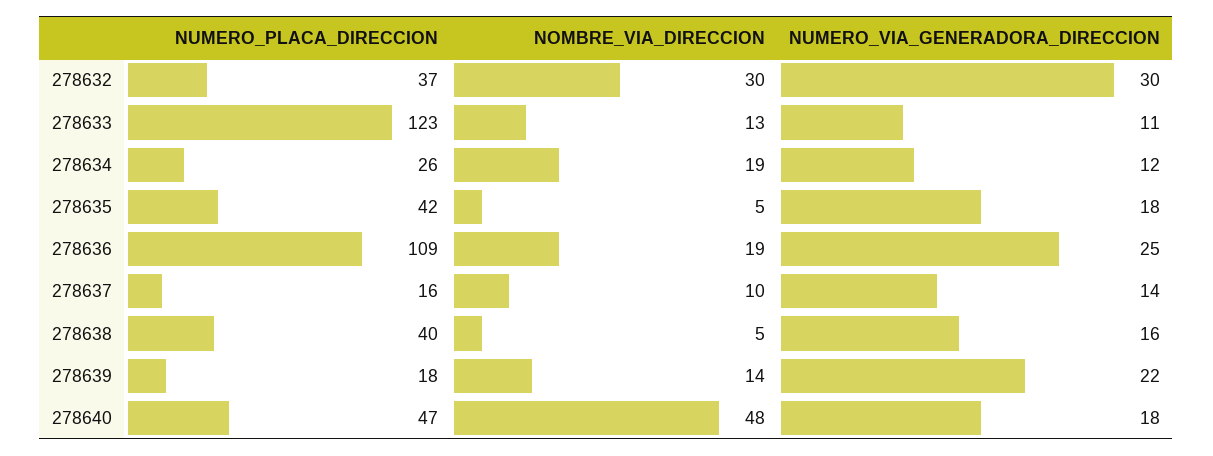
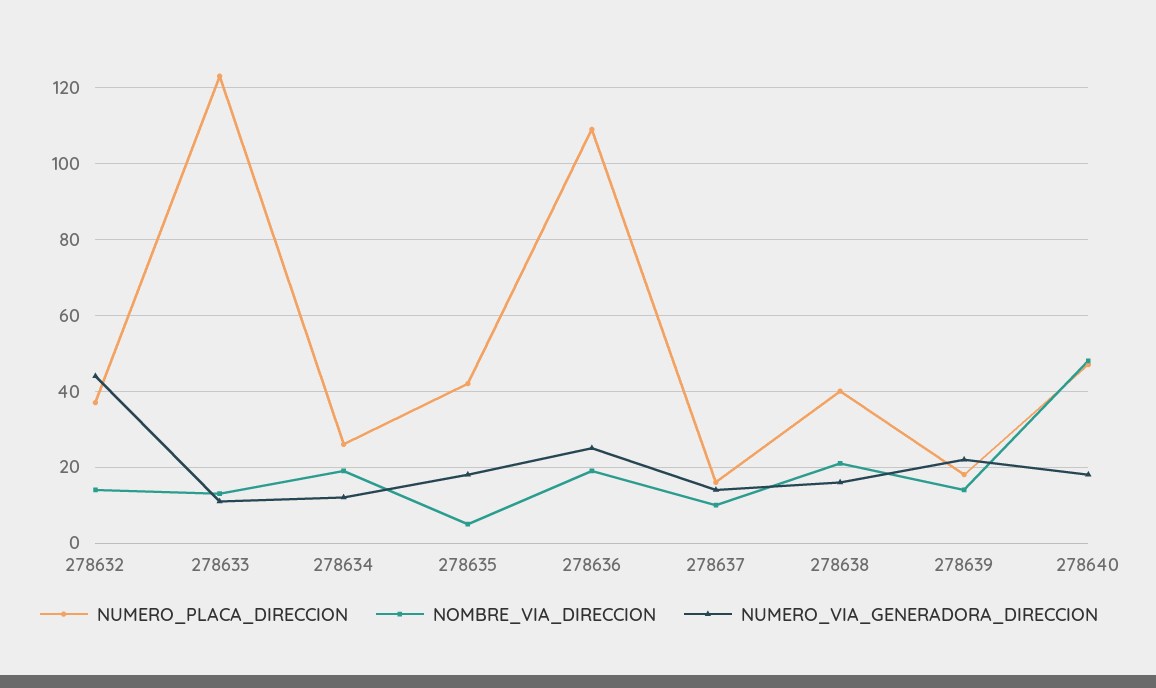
NOMBRE_VIA_DIRECCION, 278632: 30 -> 15
NUMERO_VIA_GENERADORA_DIRECCION, 278632: 30 -> 45
NOMBRE_VIA_DIRECCION, 278638: 5 -> 20

